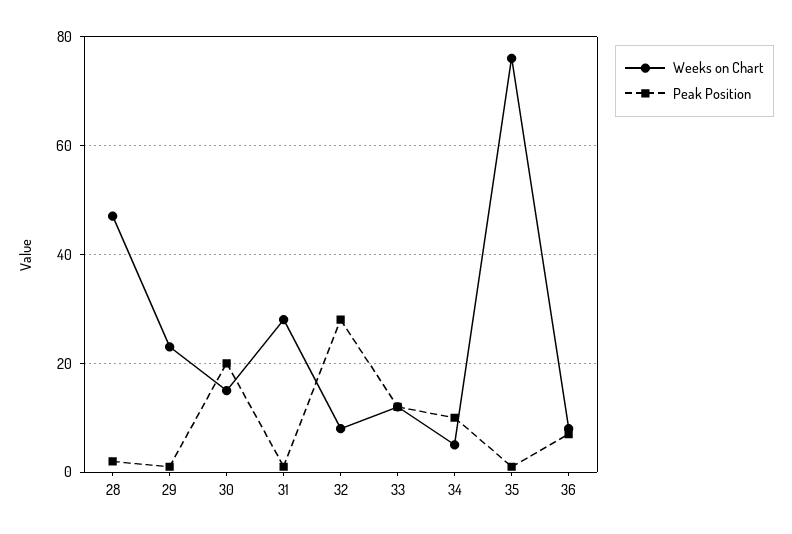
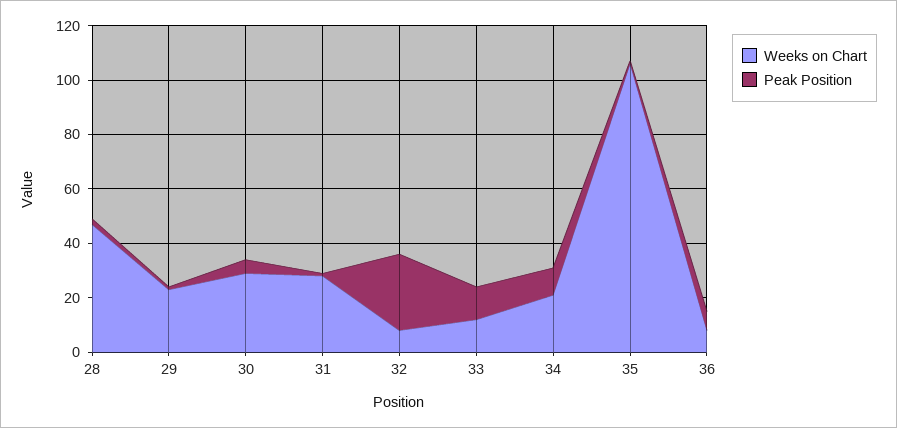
Weeks on Chart, 30: 15 -> 30
Peak Position, 30: 20 -> 5
Weeks on Chart, 34: 5 -> 20
Weeks on Chart, 35: 75 -> 105

